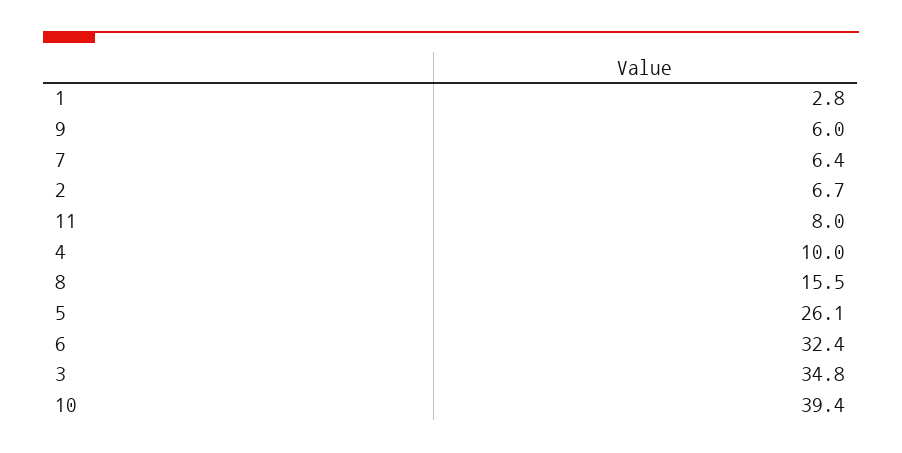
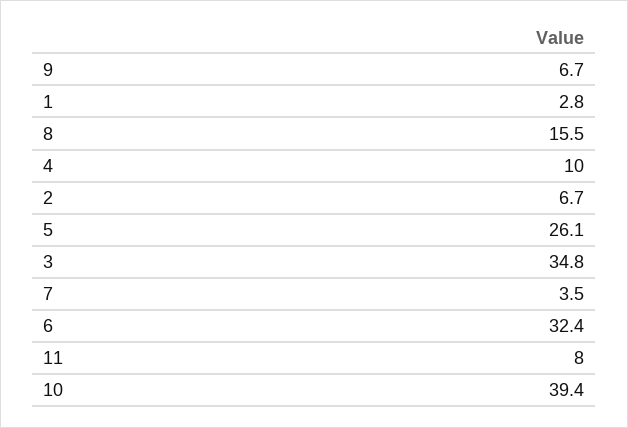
9: 6 -> 6.7
7: 6.4 -> 3.5

